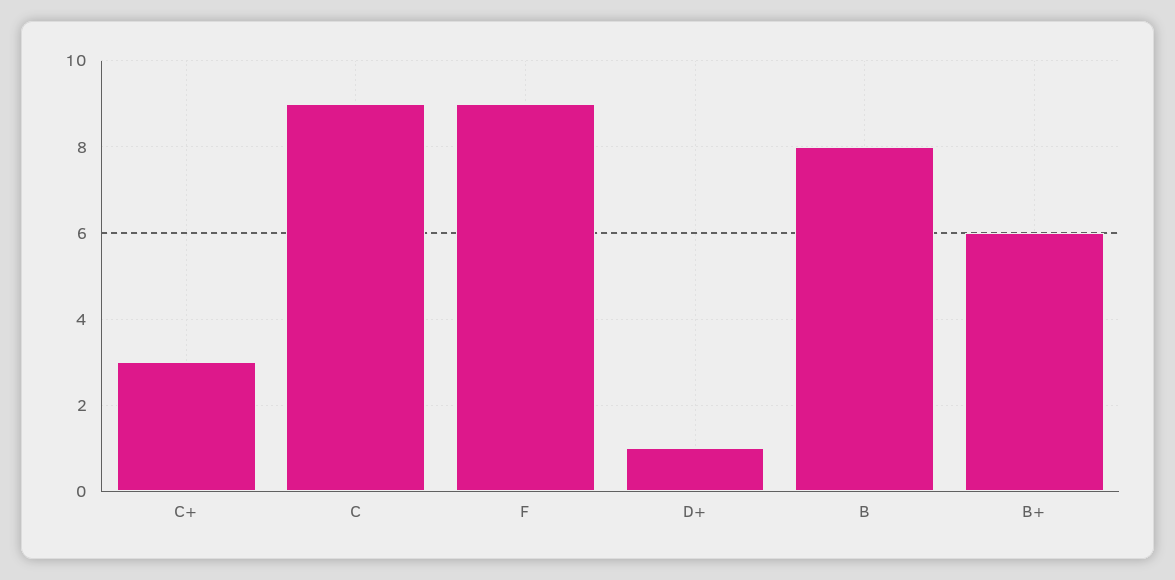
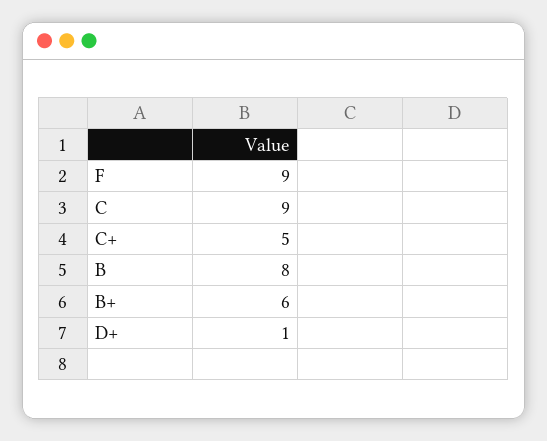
C+: 3 -> 5

